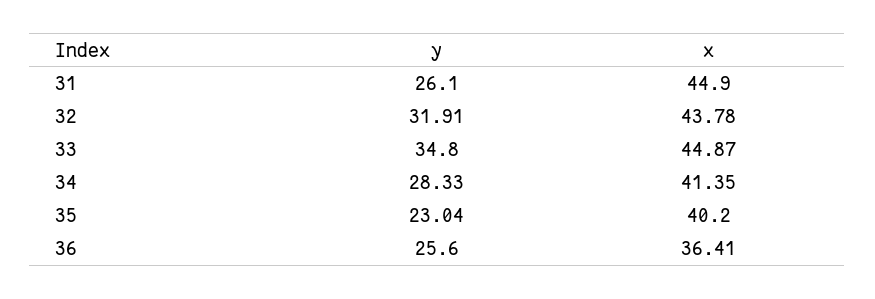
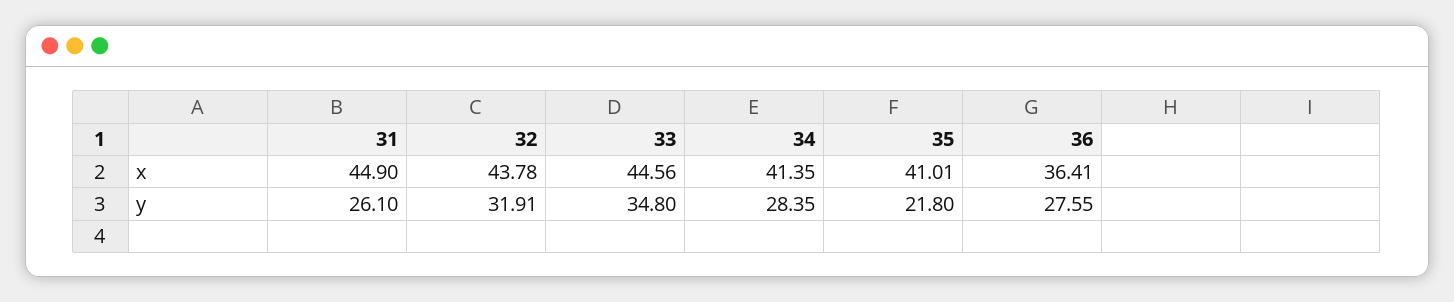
x, 33: 44.87 -> 44.56
y, 34: 28.33 -> 28.35
y, 35: 23.04 -> 21.8
x, 35: 40.2 -> 41.01
y, 36: 25.6 -> 27.55

